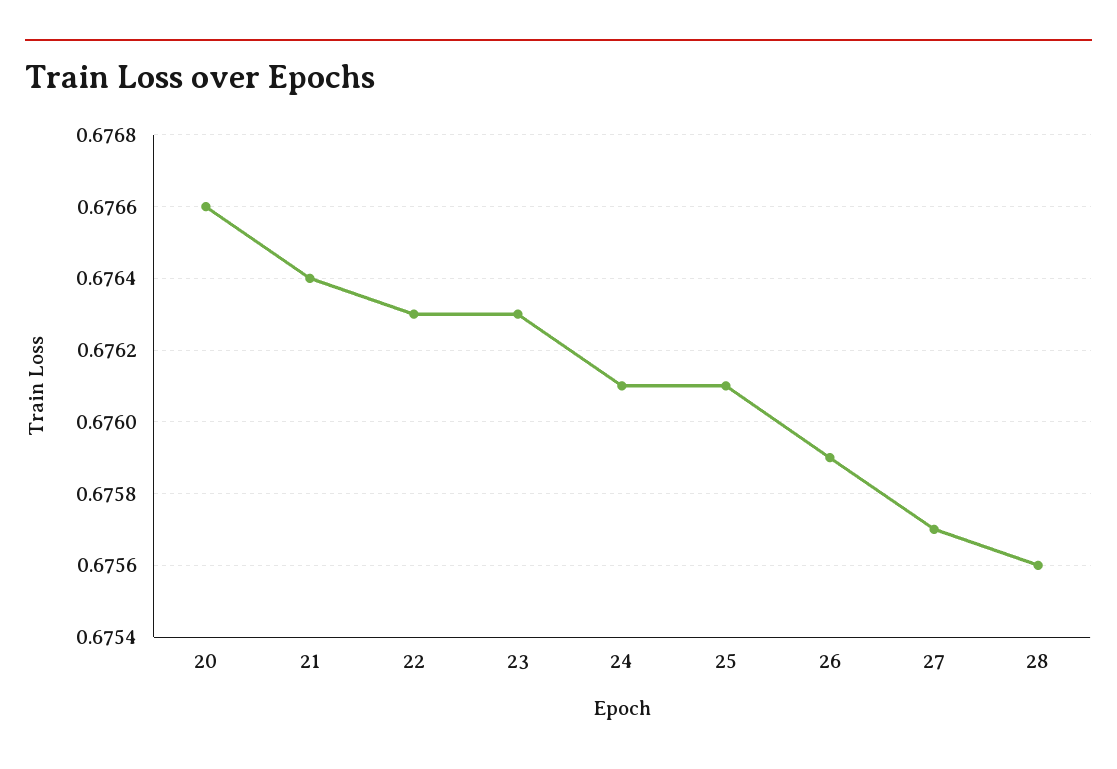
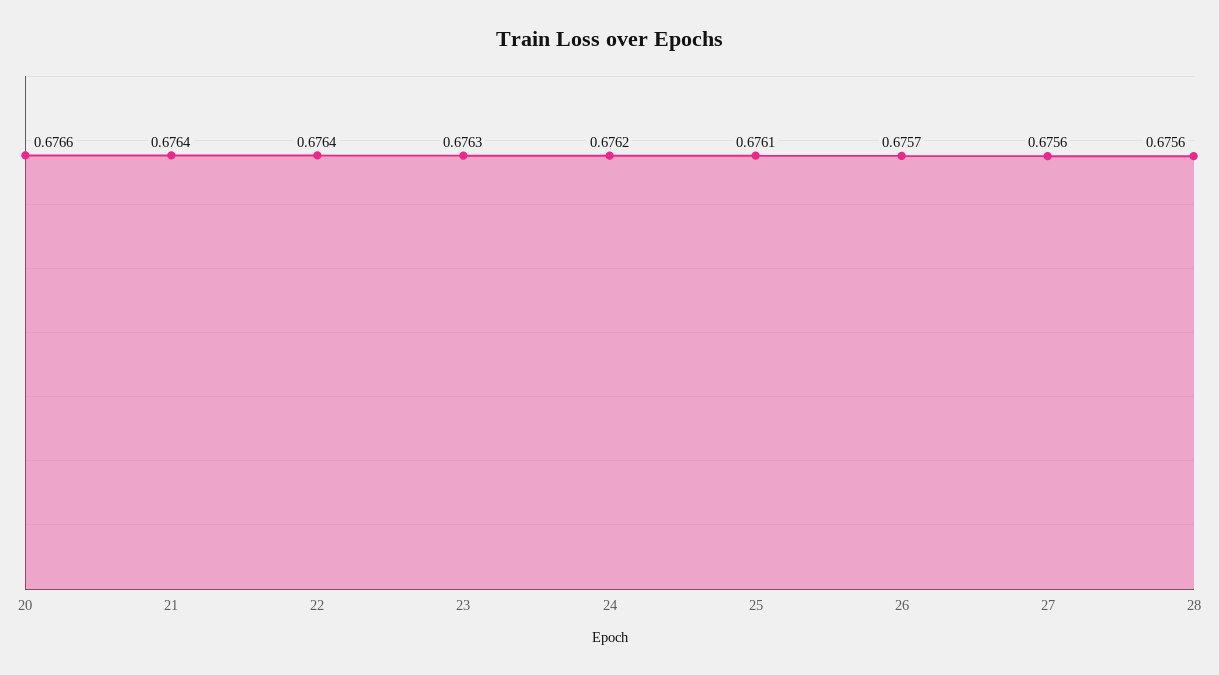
22: 0.6763 -> 0.6764
24: 0.6761 -> 0.6762
26: 0.6759 -> 0.6757
27: 0.6757 -> 0.6756

